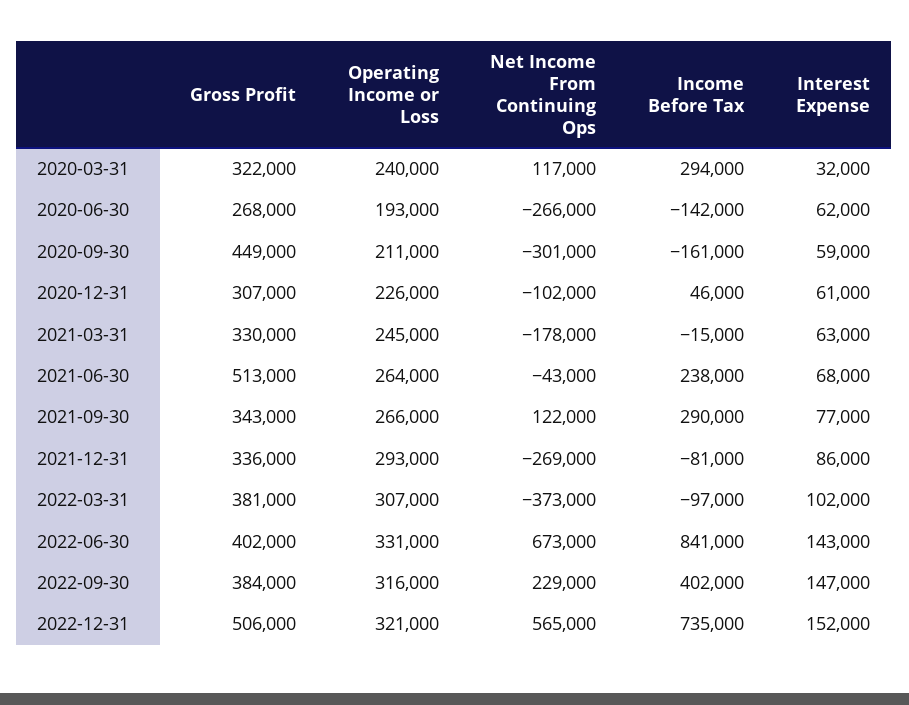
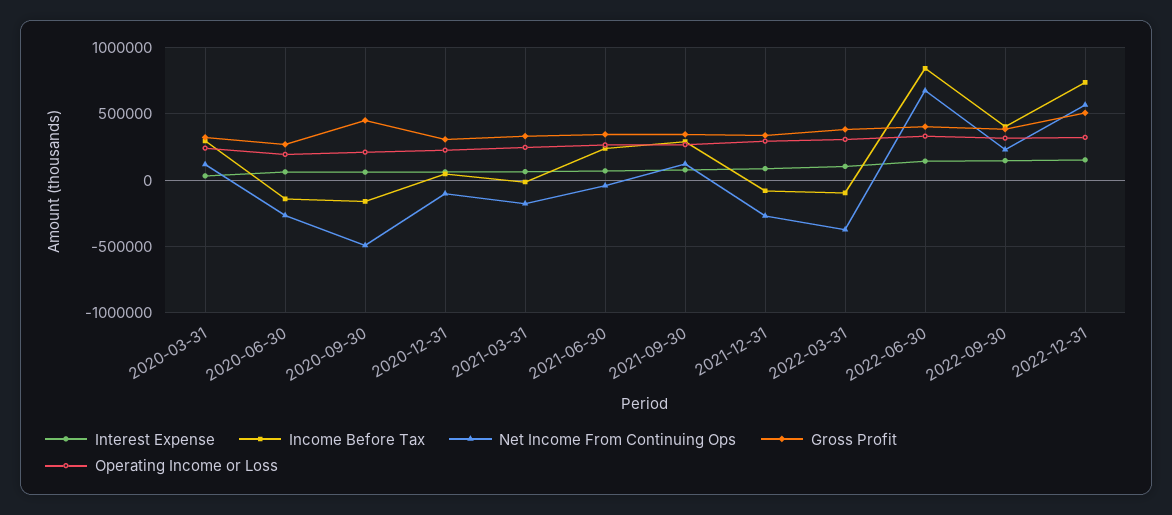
Net Income From Continuing Ops, 2020-09-30: -301000 -> -500000
Gross Profit, 2021-06-30: 513000 -> 350000

